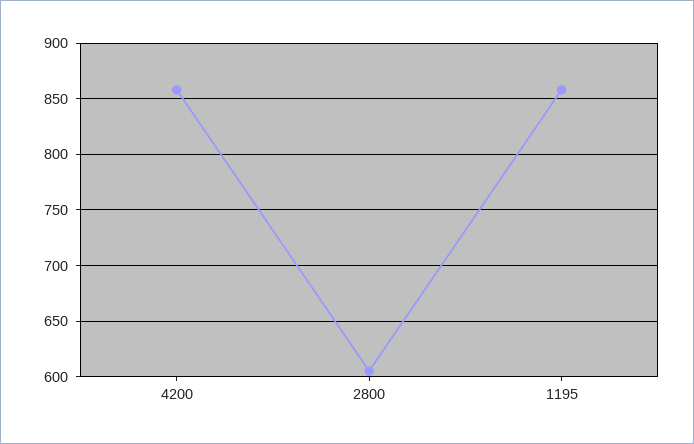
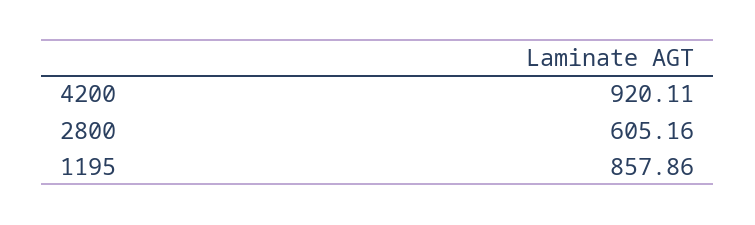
4200: 860 -> 920.11

